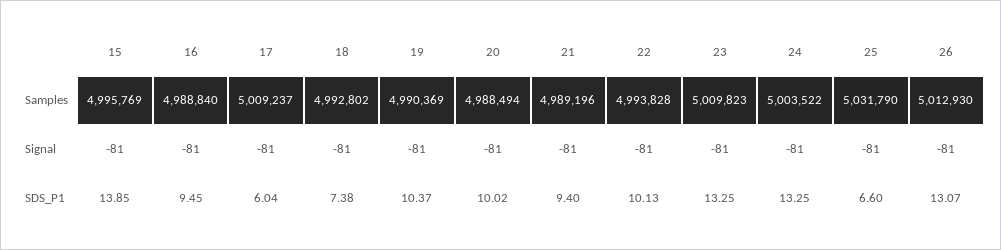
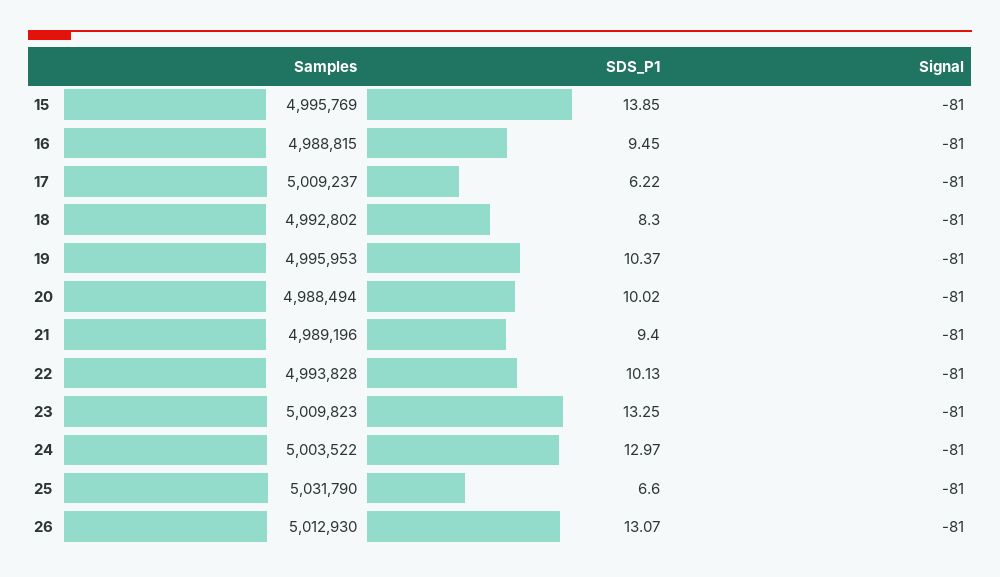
16, Samples: 4988840 -> 4988815
19, Samples: 4990369 -> 4995953
17, SDS_P1: 6.04 -> 6.22
18, SDS_P1: 7.38 -> 8.3
24, SDS_P1: 13.25 -> 12.97

